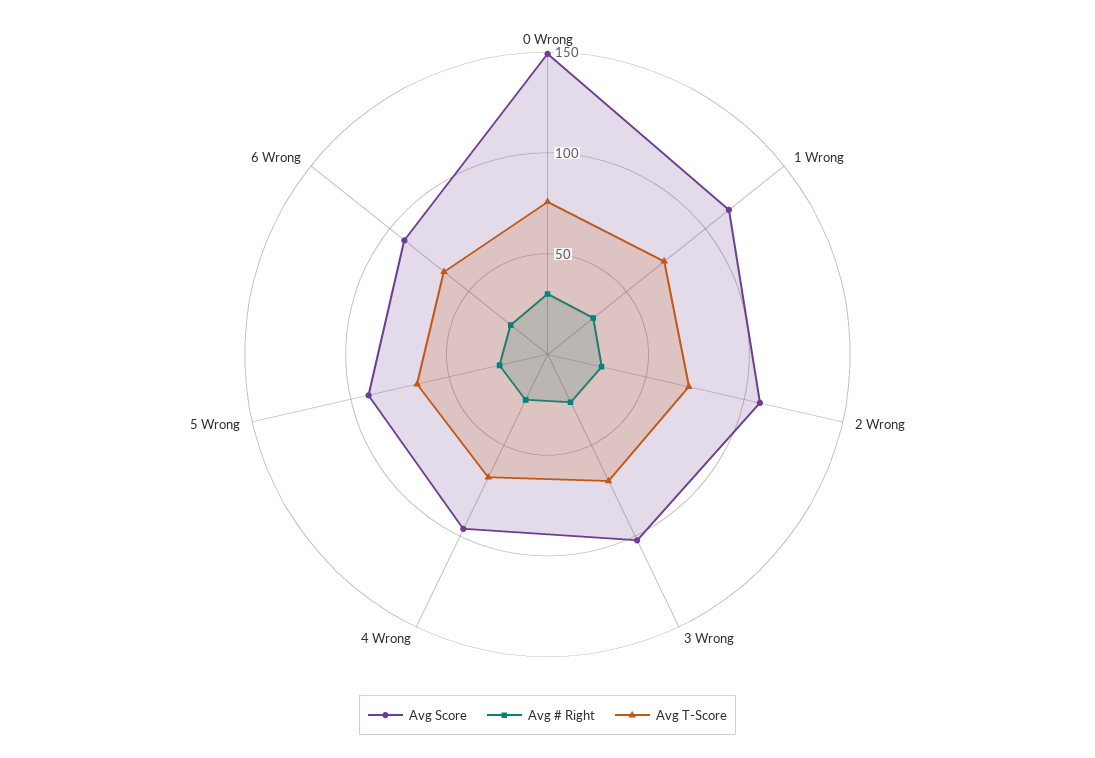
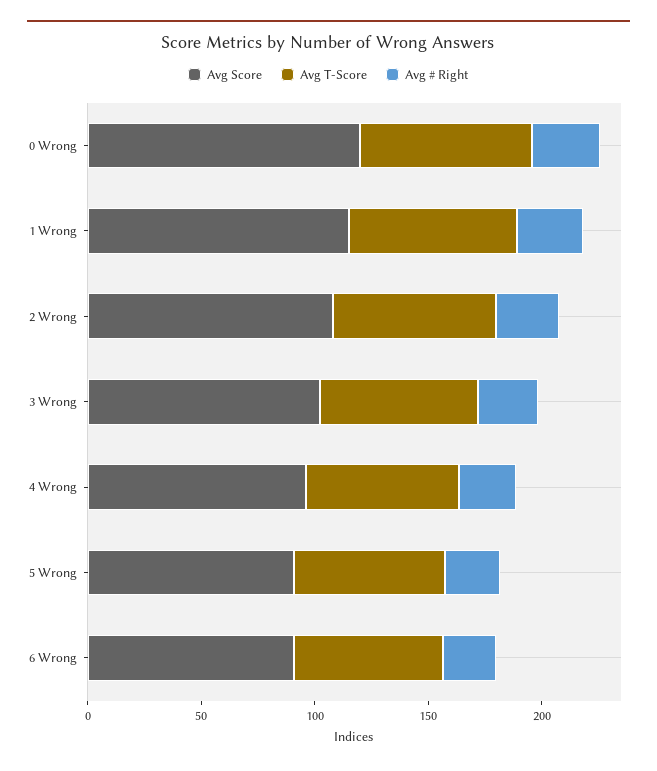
Avg Score, 0 Wrong: 150 -> 120

